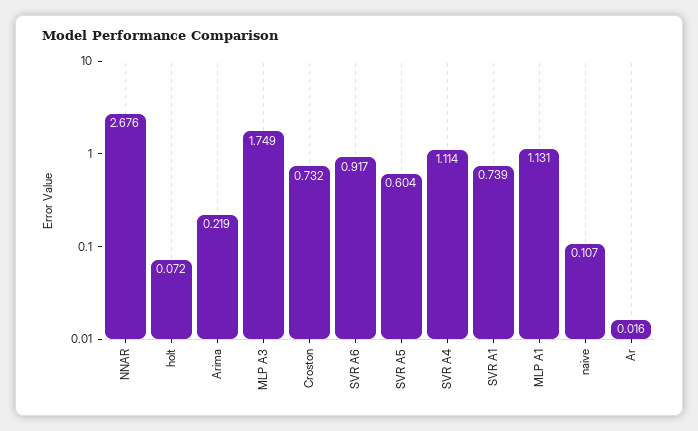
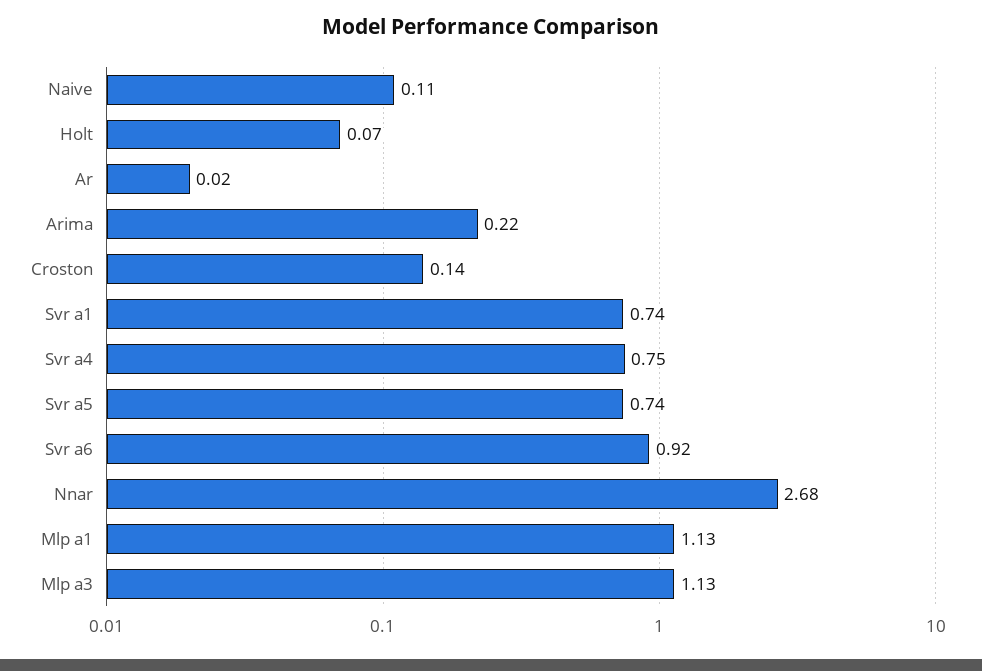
MLP A3: 1.749 -> 1.13
Croston: 0.732 -> 0.14
SVR A5: 0.604 -> 0.74
SVR A4: 1.114 -> 0.75

